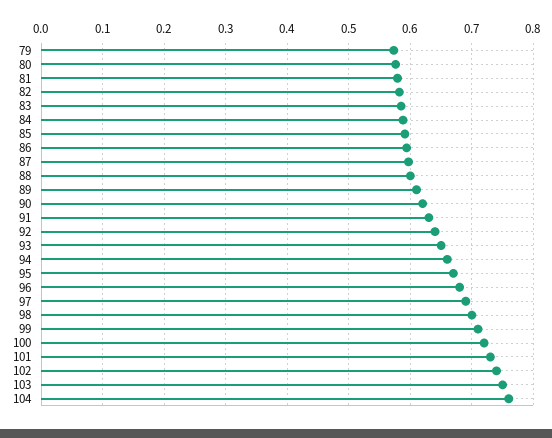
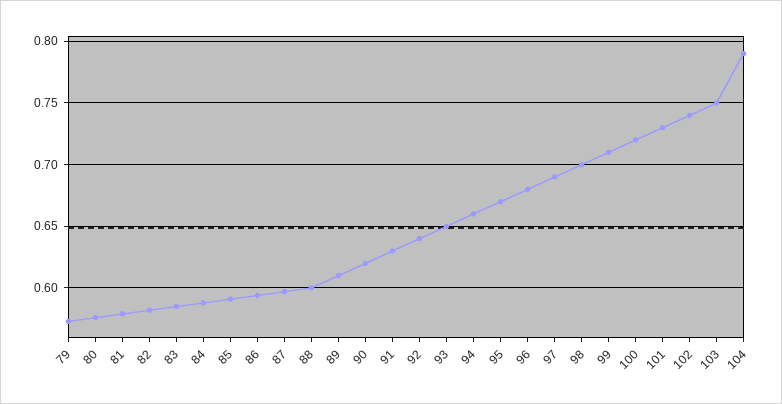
104: 0.76 -> 0.79

